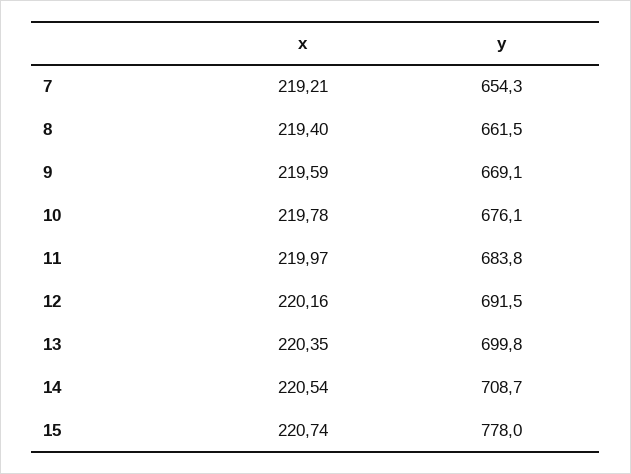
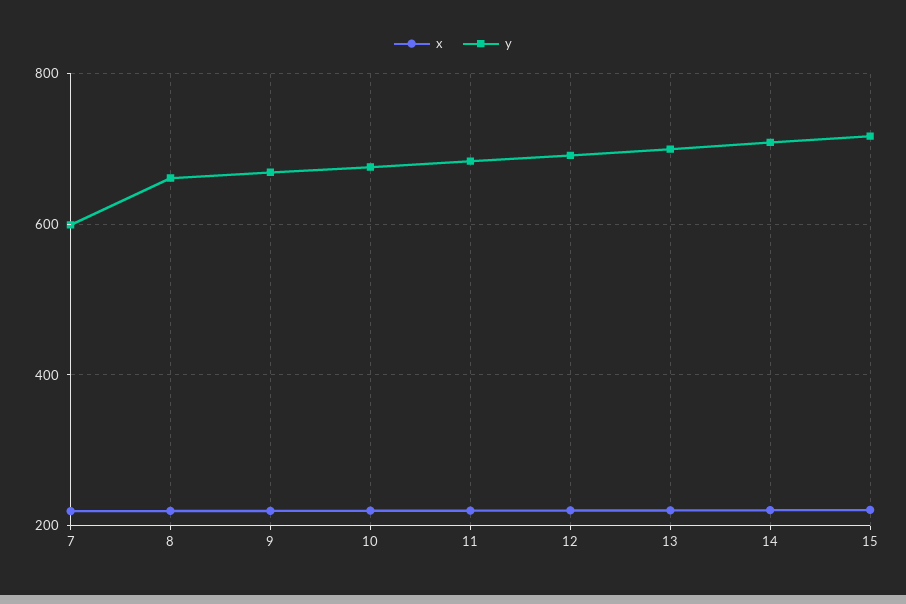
y, 7: 654.3 -> 600
y, 15: 778 -> 720

